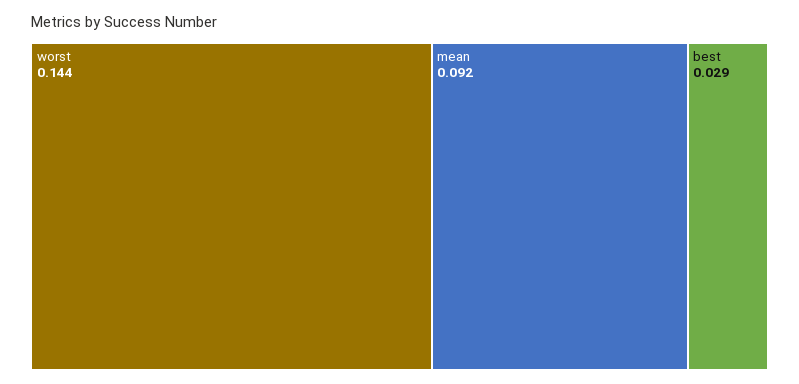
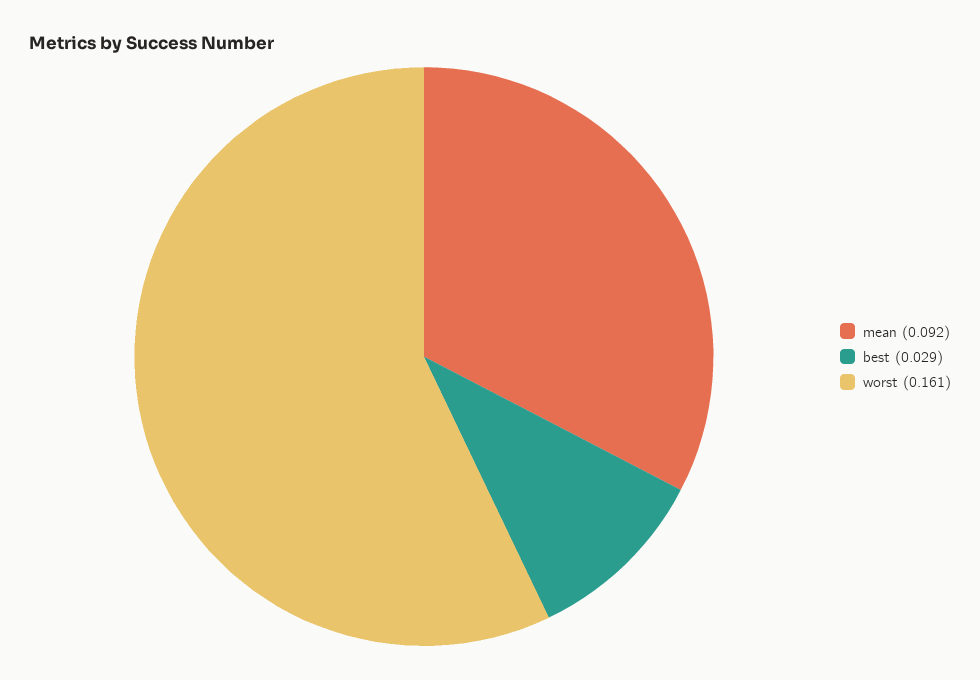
worst: 0.144 -> 0.161

